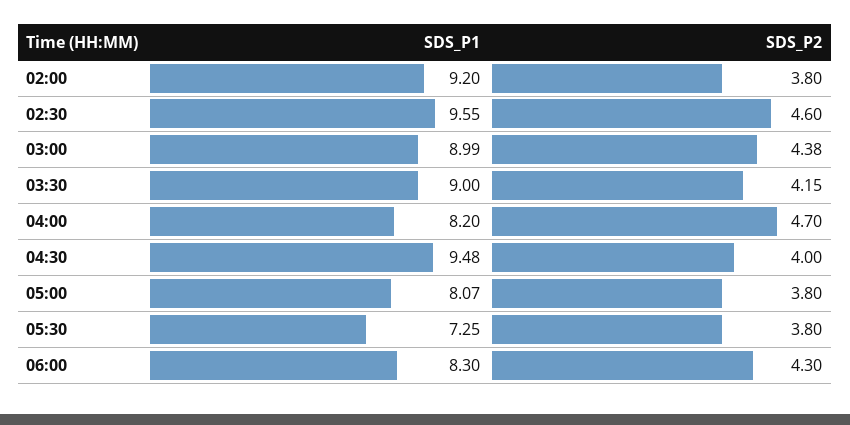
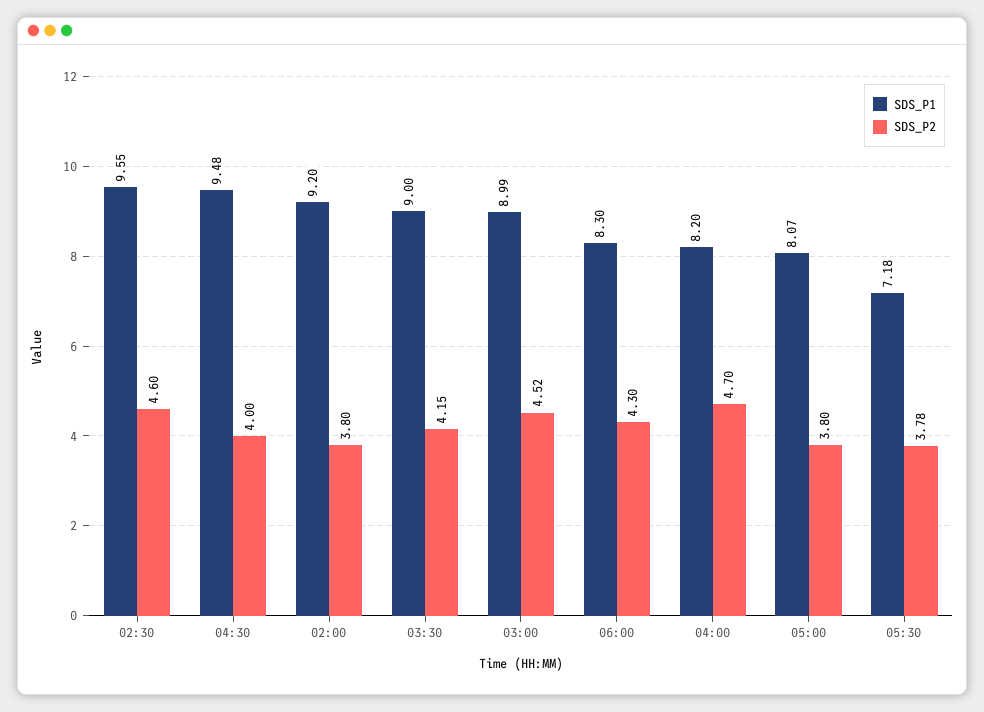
SDS_P2, 03:00: 4.38 -> 4.52
SDS_P1, 05:30: 7.25 -> 7.18
SDS_P2, 05:30: 3.8 -> 3.78

